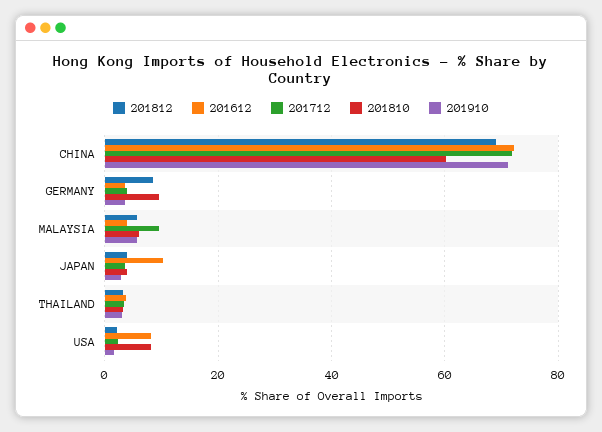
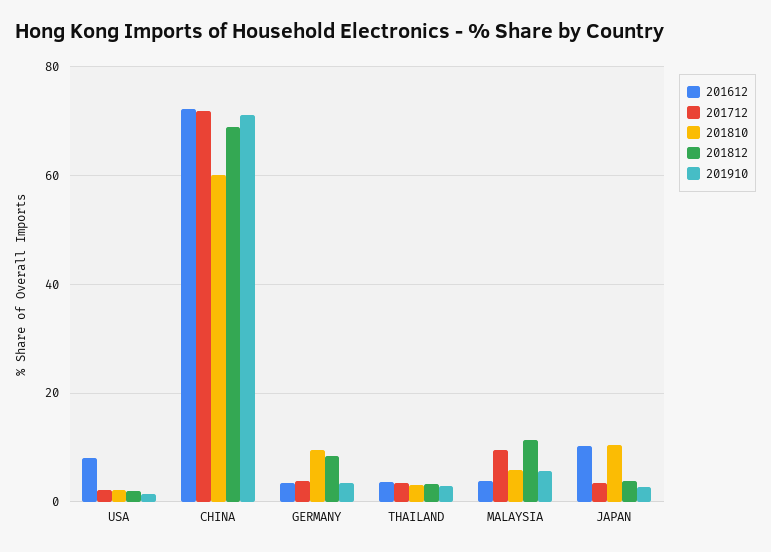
201812, MALAYSIA: 6 -> 12
201810, JAPAN: 4 -> 10
201810, USA: 8 -> 2

